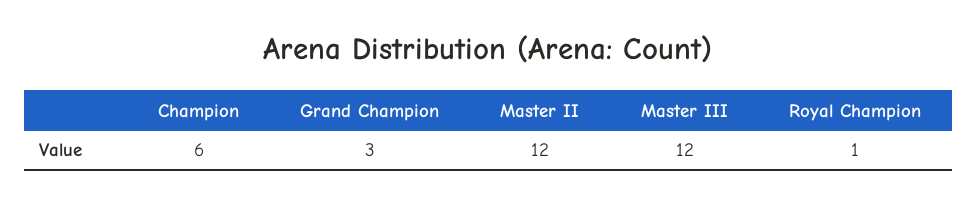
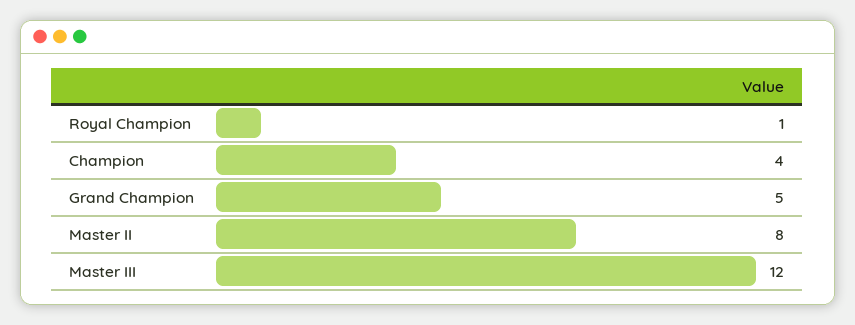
Champion: 6 -> 4
Grand Champion: 3 -> 5
Master II: 12 -> 8

